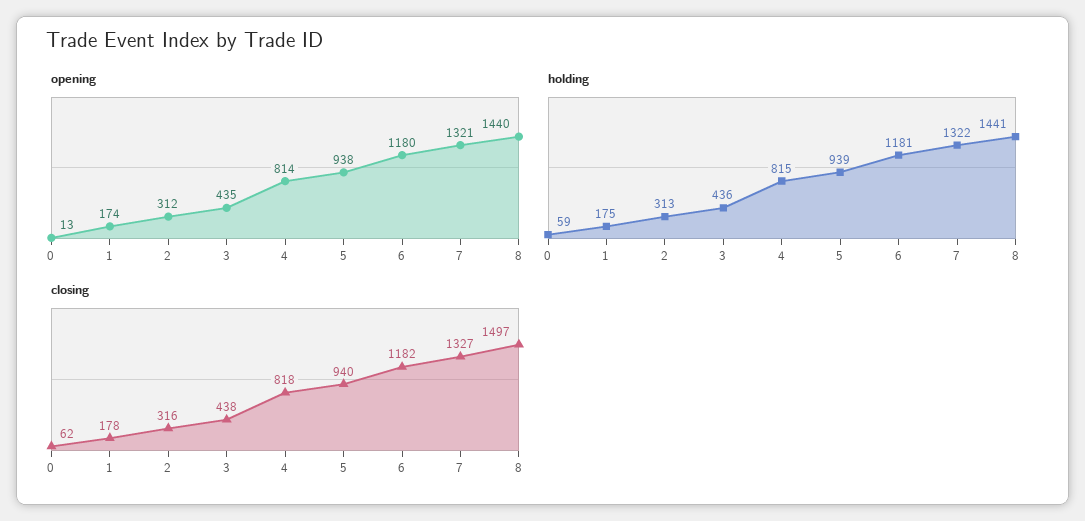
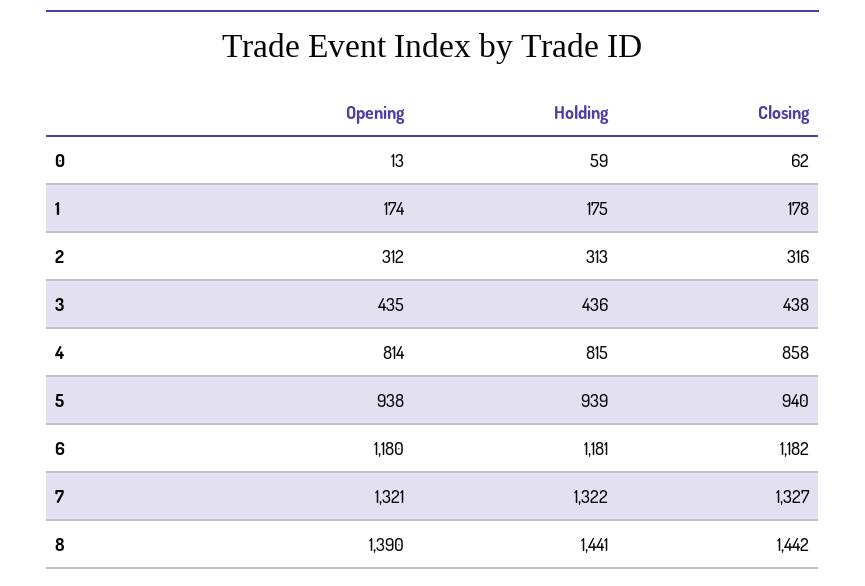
opening, 8: 1440 -> 1390
closing, 4: 818 -> 858
closing, 8: 1497 -> 1442

